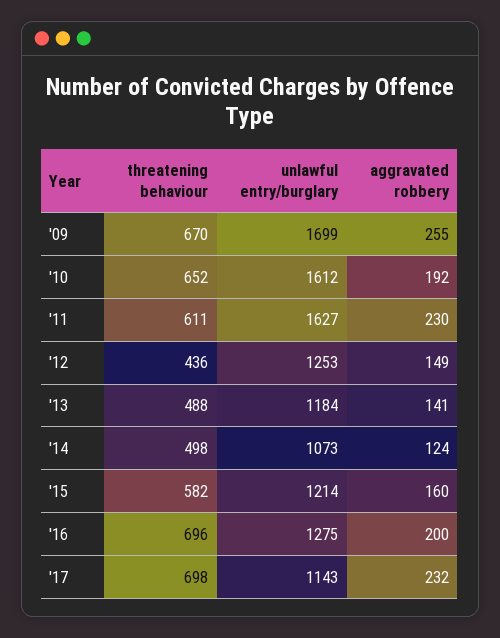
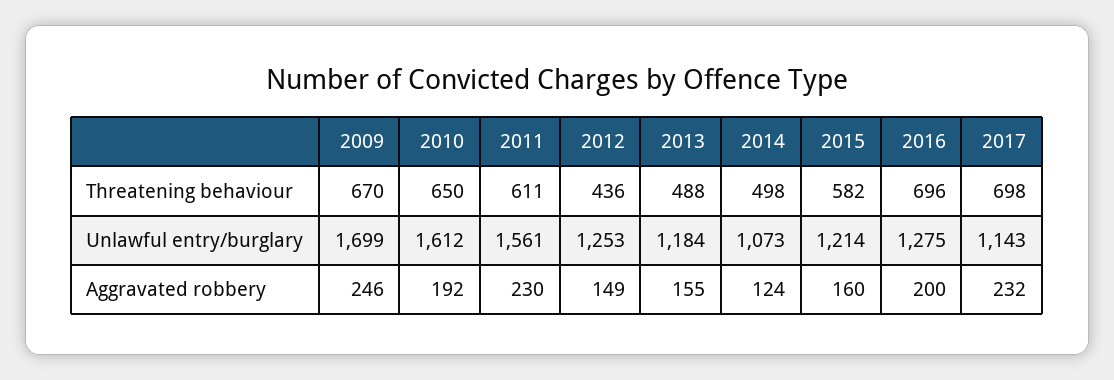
aggravated robbery, '09: 255 -> 246
threatening behaviour, '10: 652 -> 650
unlawful entry/burglary, '11: 1627 -> 1561
aggravated robbery, '13: 141 -> 155

